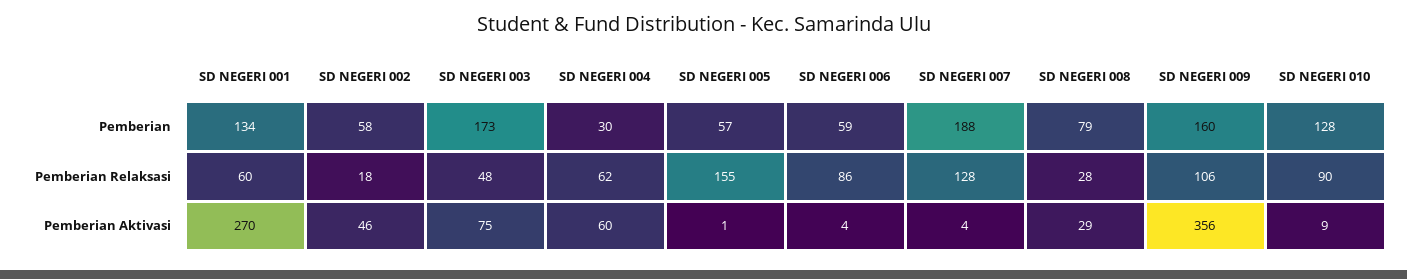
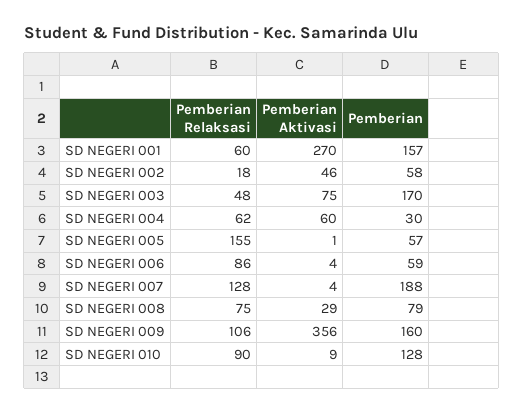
SD NEGERI 001, Pemberian: 134 -> 157
SD NEGERI 003, Pemberian: 173 -> 170
SD NEGERI 008, Pemberian Relaksasi: 28 -> 75

